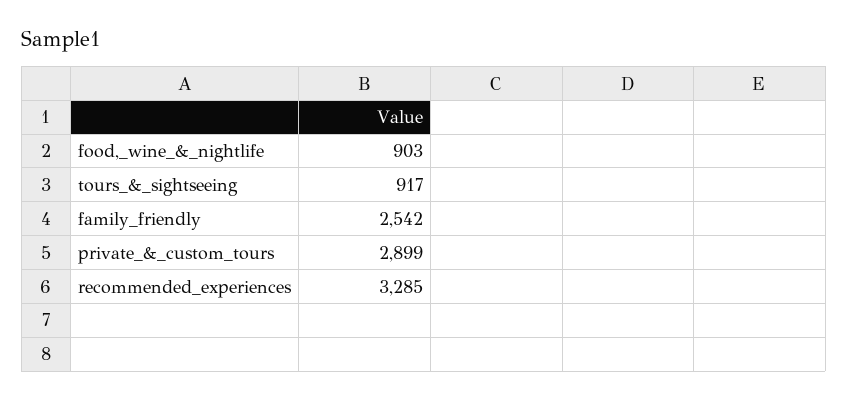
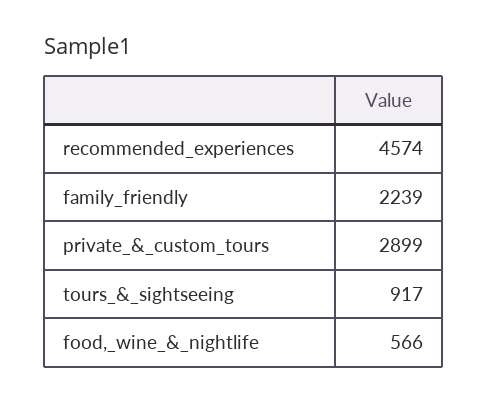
food,_wine_&_nightlife: 903 -> 566
family_friendly: 2542 -> 2239
recommended_experiences: 3285 -> 4574

